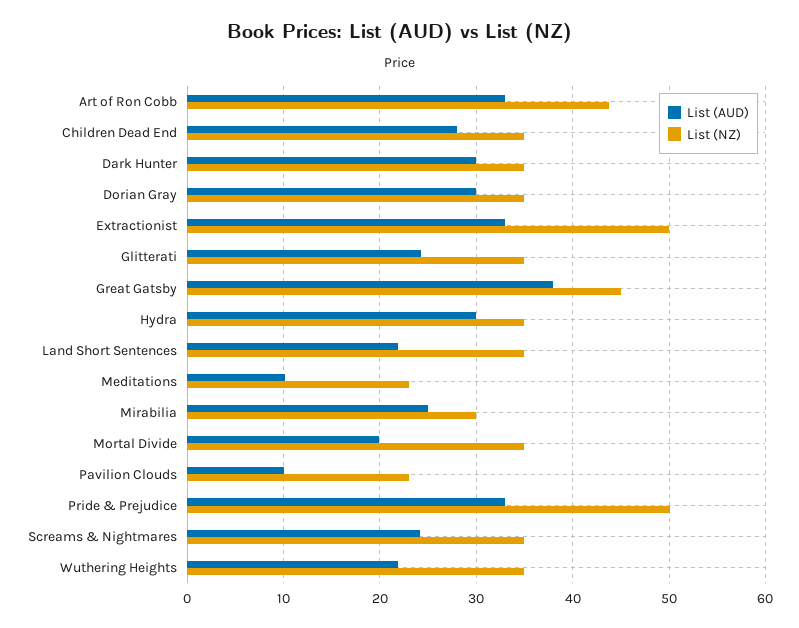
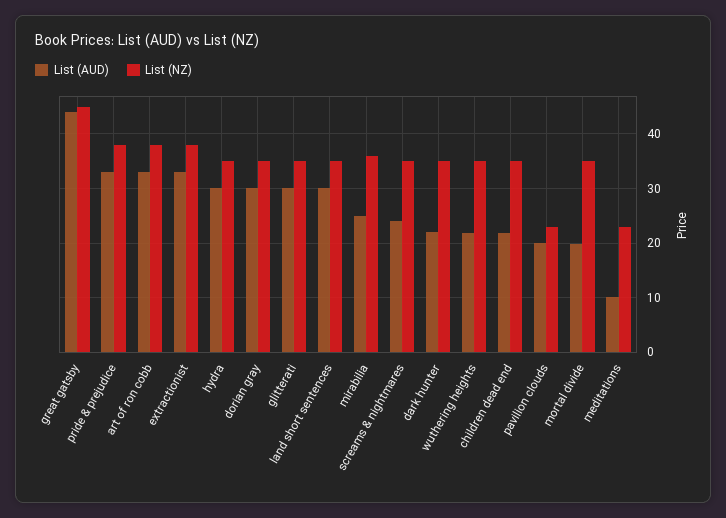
List (NZ), Art of Ron Cobb: 44 -> 38
List (AUD), Children Dead End: 28 -> 22
List (AUD), Dark Hunter: 30 -> 22
List (NZ), Extractionist: 50 -> 38
List (AUD), Glitterati: 24 -> 30
List (AUD), Great Gatsby: 38 -> 44
List (AUD), Land Short Sentences: 22 -> 30
List (NZ), Mirabilia: 30 -> 36
List (AUD), Pavilion Clouds: 10 -> 20
List (NZ), Pride & Prejudice: 50 -> 38

